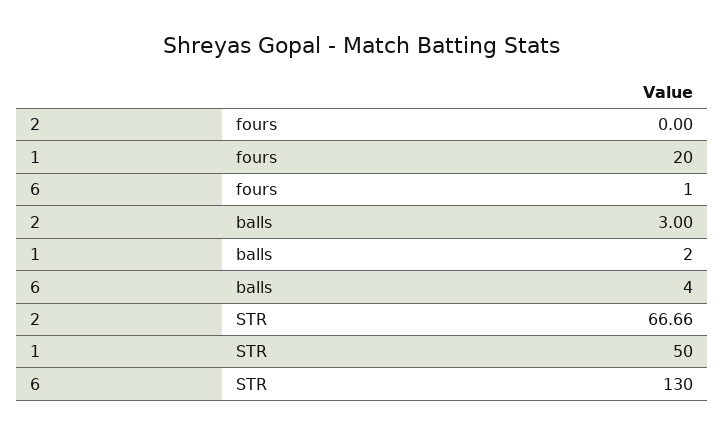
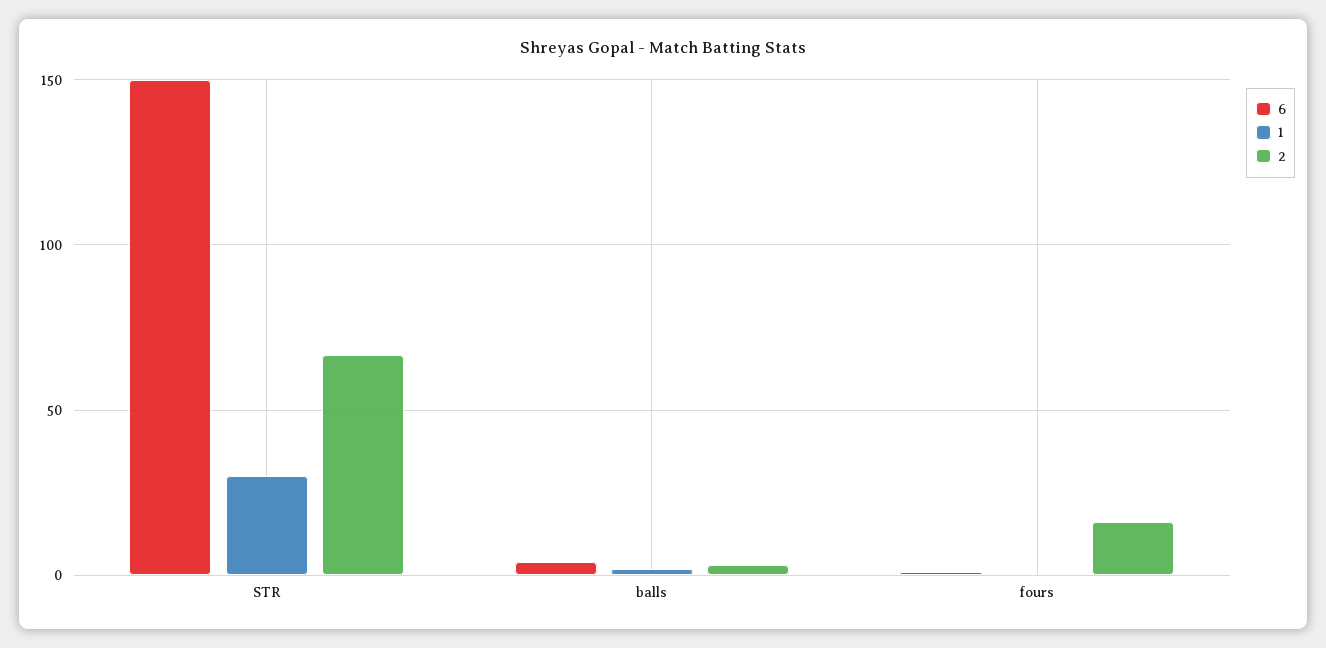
2, fours: 0 -> 15
1, fours: 20 -> 0
1, STR: 50 -> 30
6, STR: 130 -> 150

